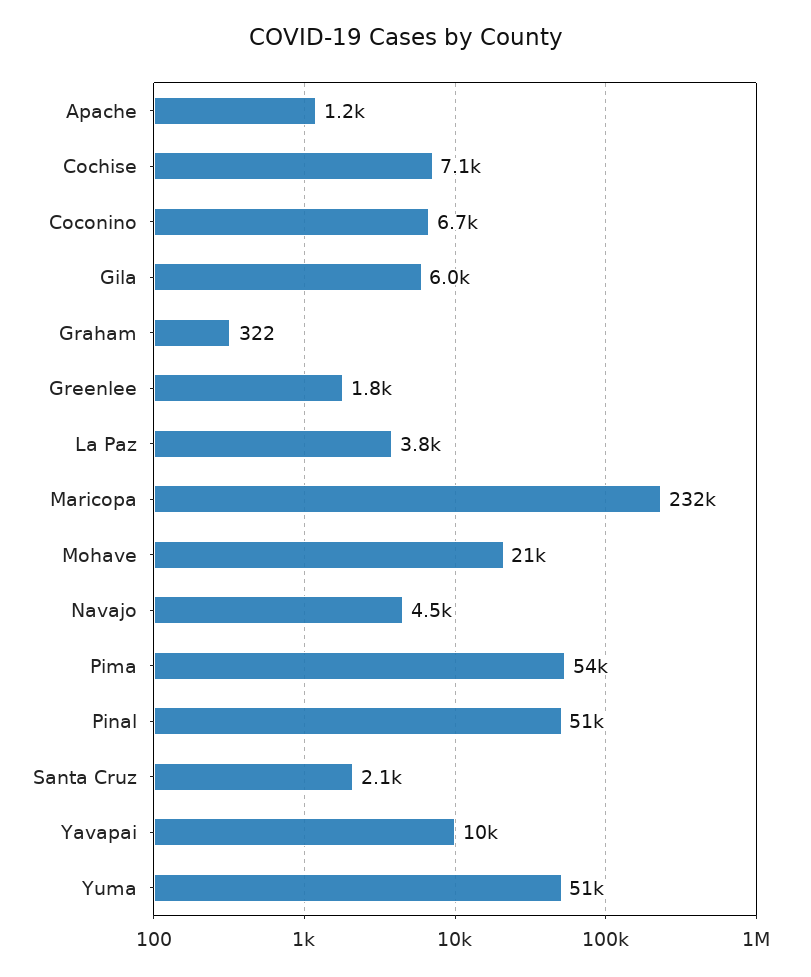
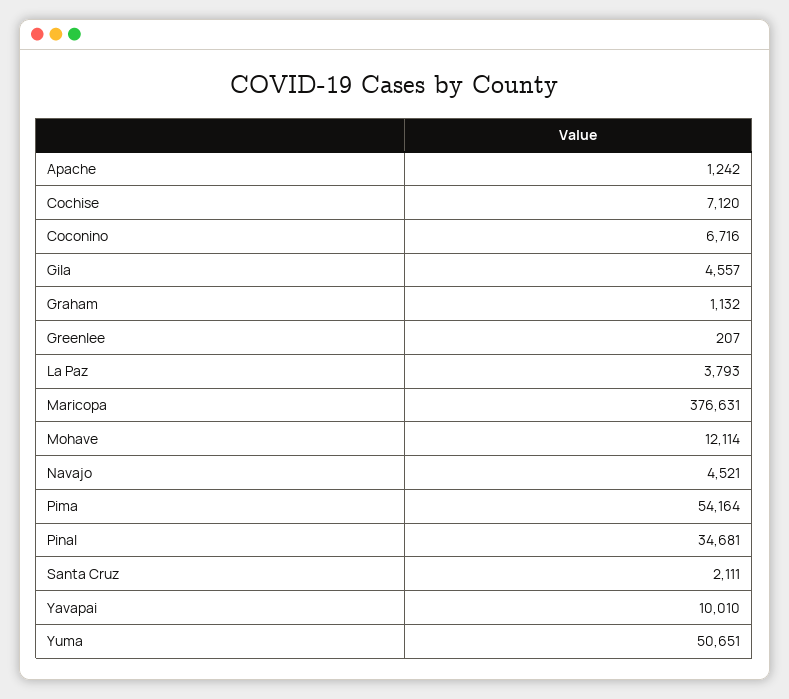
Gila: 6000 -> 4557
Graham: 322 -> 1132
Greenlee: 1800 -> 207
Maricopa: 232000 -> 376631
Mohave: 21000 -> 12114
Pinal: 51000 -> 34681

